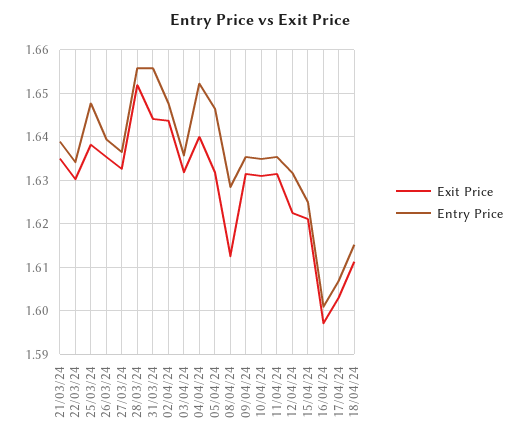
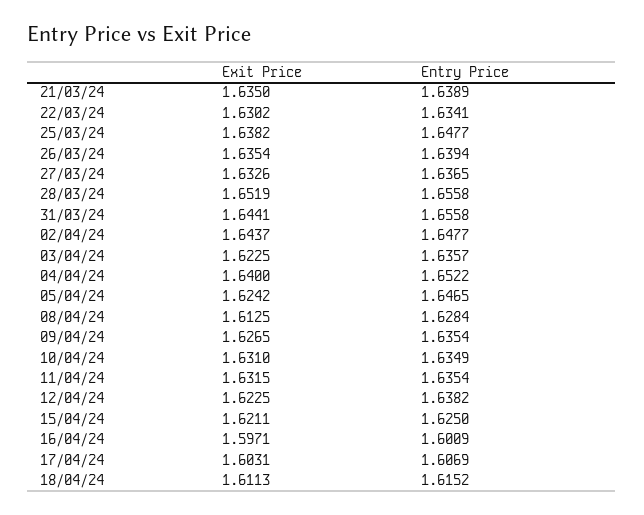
Exit Price, 03/04/24: 1.632 -> 1.6225
Exit Price, 05/04/24: 1.632 -> 1.6242
Exit Price, 09/04/24: 1.632 -> 1.6265
Entry Price, 12/04/24: 1.632 -> 1.6382

